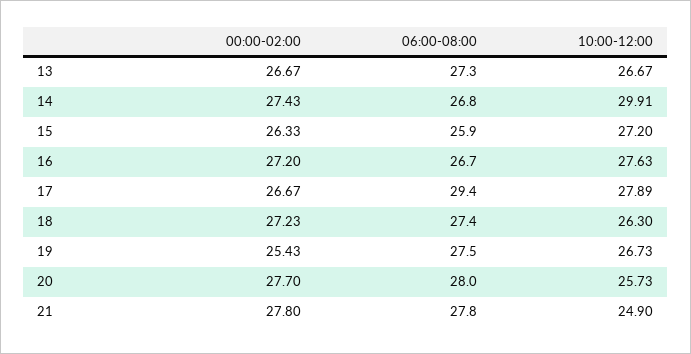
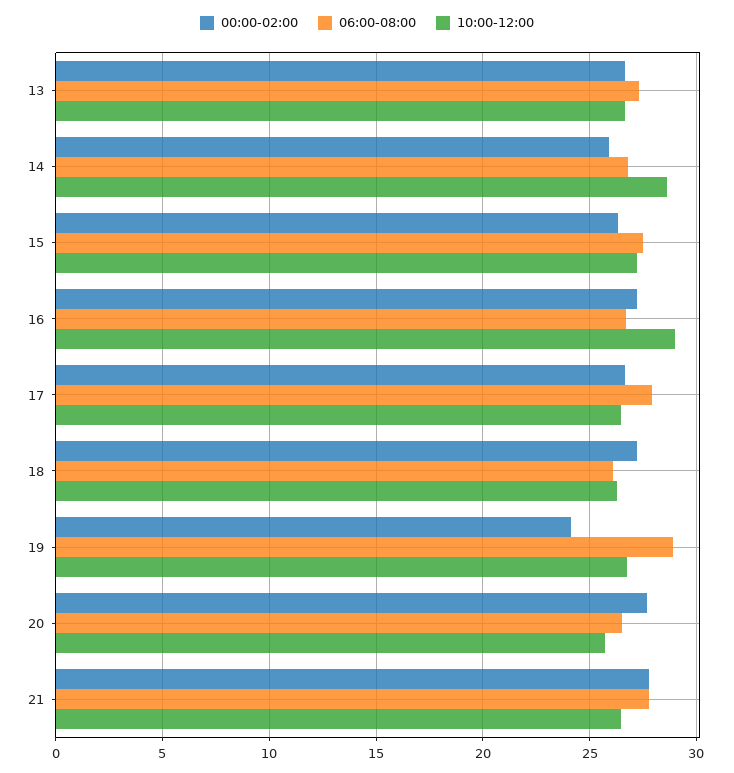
00:00-02:00, 14: 27.43 -> 26
10:00-12:00, 14: 29.91 -> 28.5
06:00-08:00, 15: 25.9 -> 27.5
10:00-12:00, 16: 27.63 -> 29
06:00-08:00, 17: 29.4 -> 28
10:00-12:00, 17: 27.89 -> 26.5
06:00-08:00, 18: 27.4 -> 26
00:00-02:00, 19: 25.43 -> 24
06:00-08:00, 19: 27.5 -> 29
06:00-08:00, 20: 28 -> 26.5
10:00-12:00, 21: 24.9 -> 26.5

